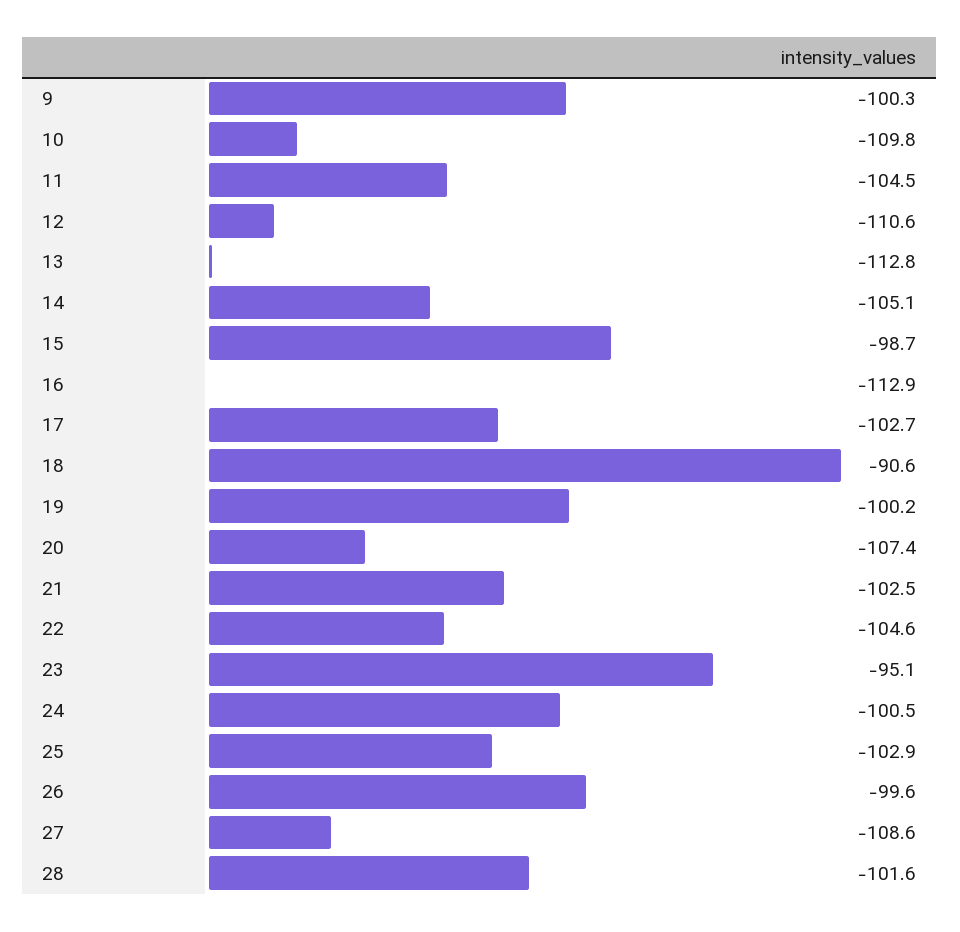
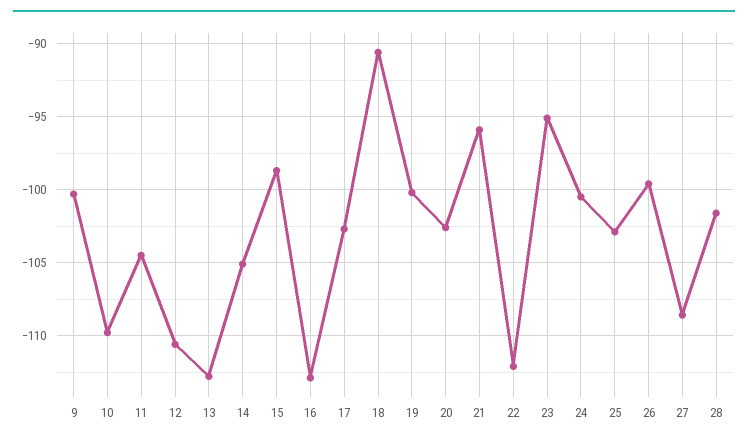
20: -107.4 -> -102.5
21: -102.5 -> -96
22: -104.6 -> -112

